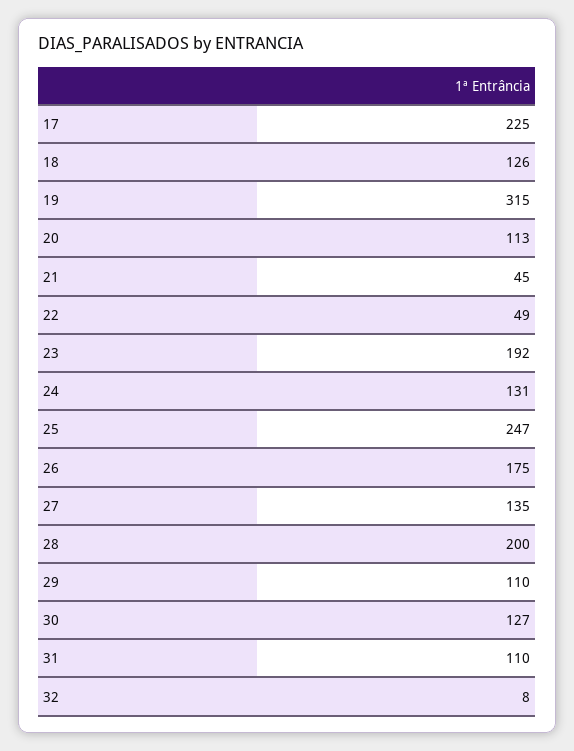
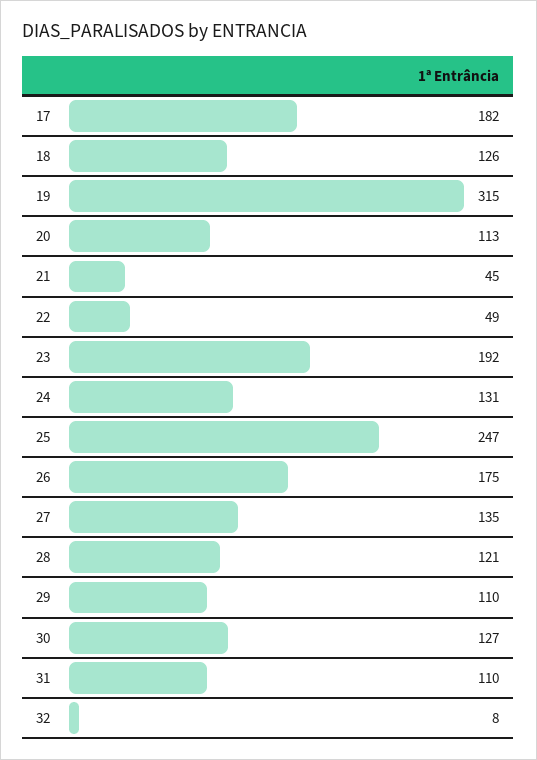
17: 225 -> 182
28: 200 -> 121

